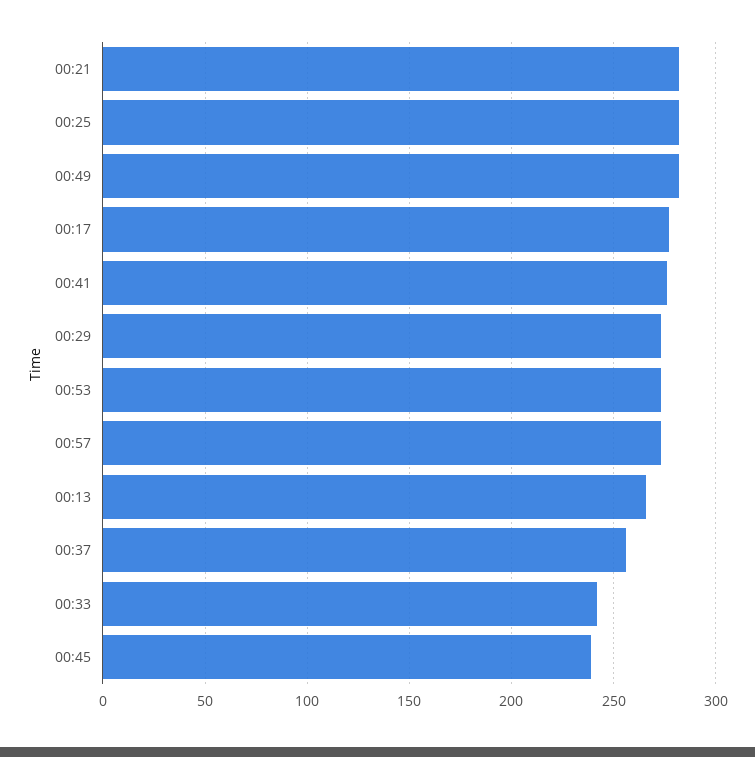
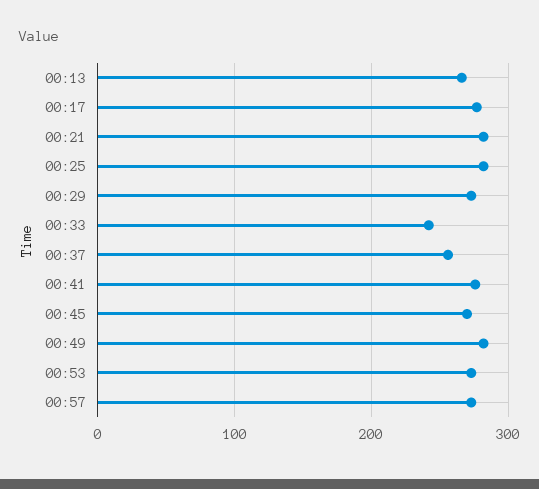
00:45: 240 -> 270

